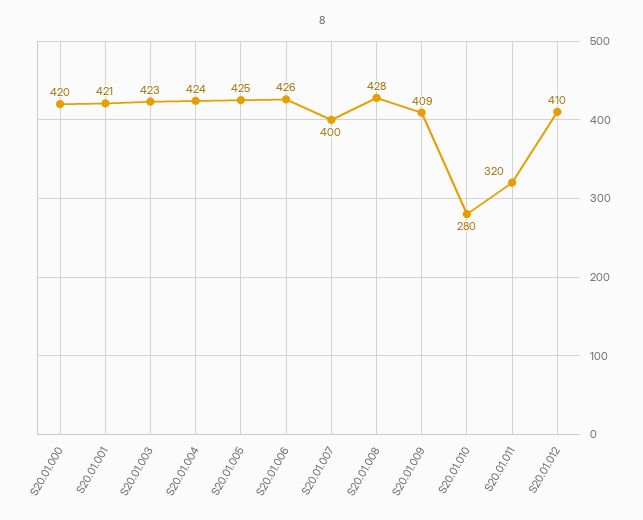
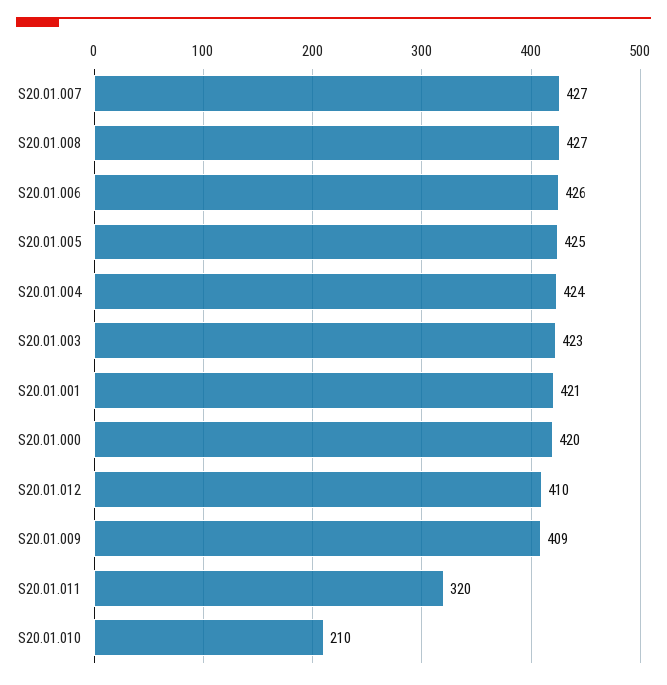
S20.01.007: 400 -> 427
S20.01.008: 428 -> 427
S20.01.010: 280 -> 210

